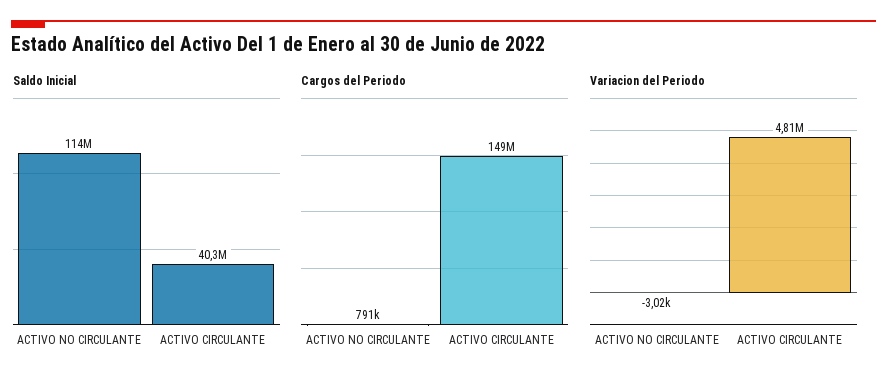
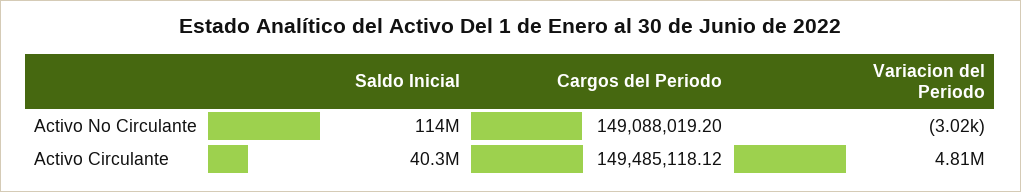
Cargos del Periodo, ACTIVO NO CIRCULANTE: 791000 -> 149088019.2

